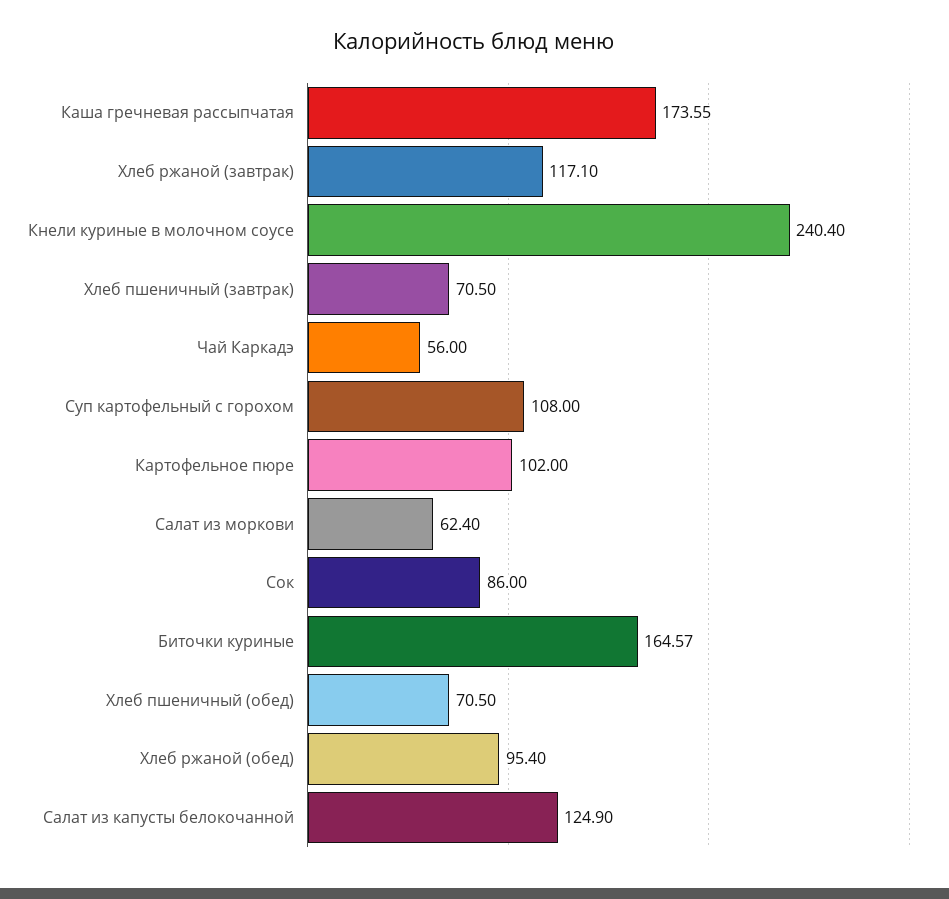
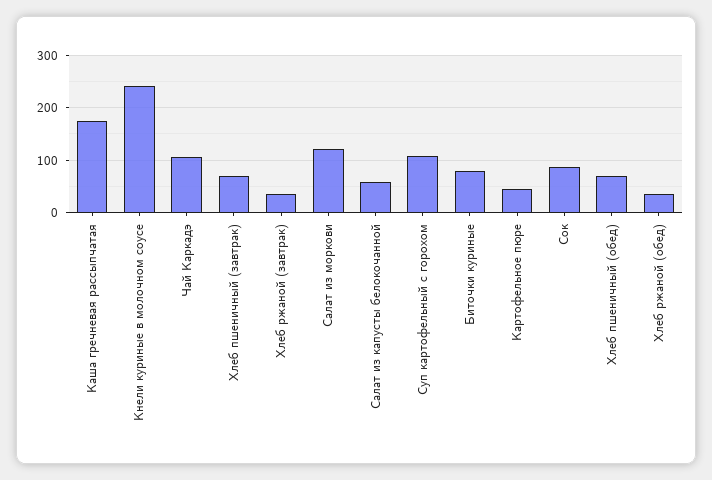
Хлеб ржаной (завтрак): 117.1 -> 40
Чай Каркадэ: 56 -> 100
Картофельное пюре: 102 -> 40
Салат из моркови: 62.4 -> 120
Биточки куриные: 164.57 -> 80
Хлеб ржаной (обед): 95.4 -> 40
Салат из капусты белокочанной: 124.9 -> 60

